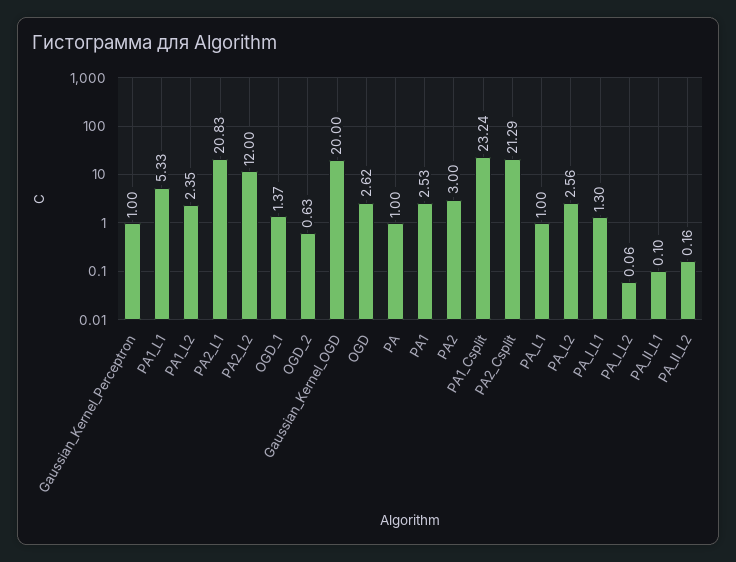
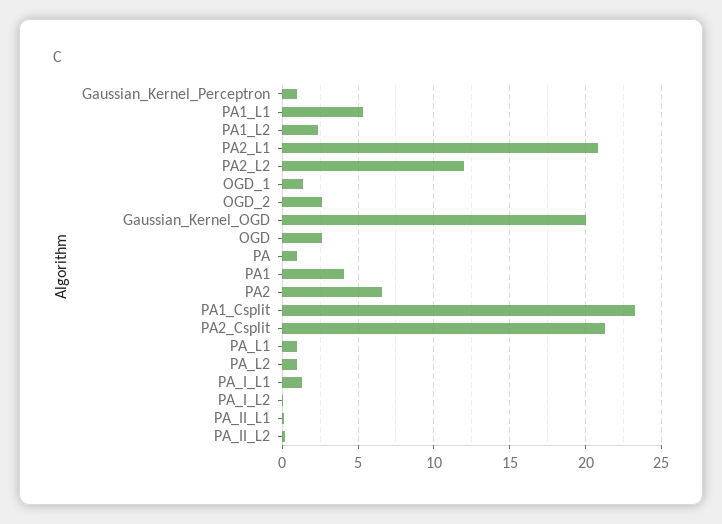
OGD_2: 0.63 -> 2.5
PA1: 2.53 -> 4
PA2: 3 -> 6.5
PA_L2: 2.56 -> 1

